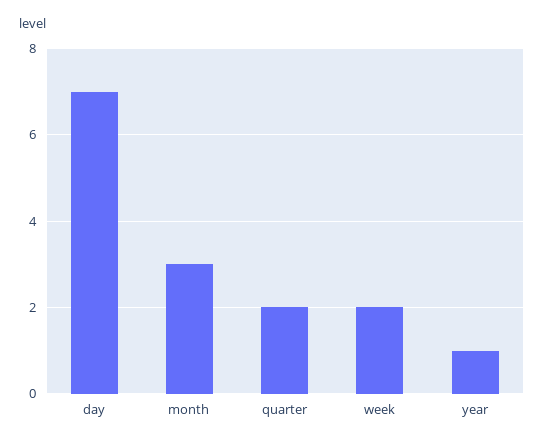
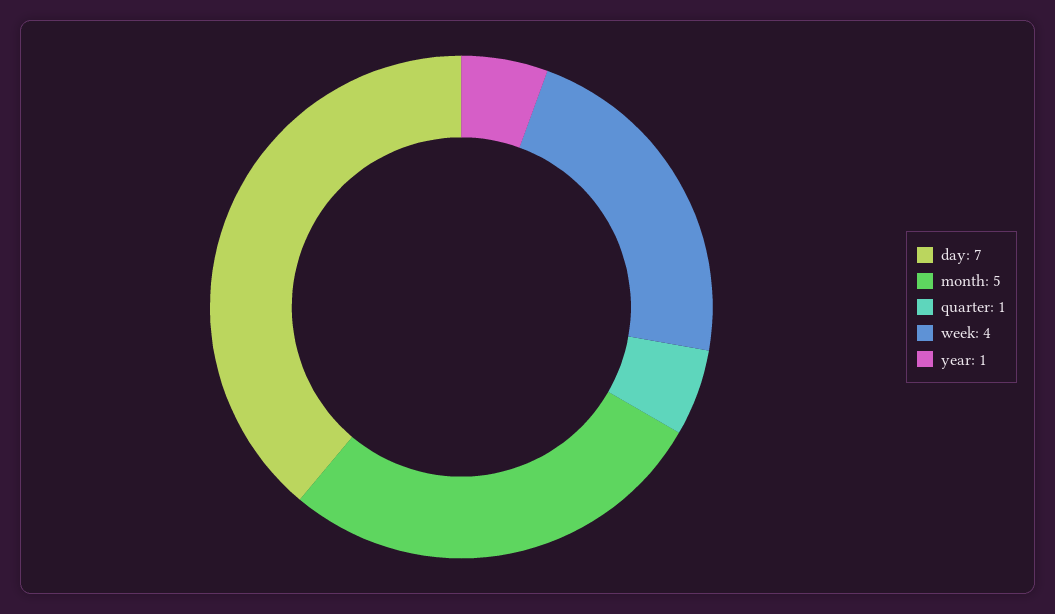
month: 3 -> 5
quarter: 2 -> 1
week: 2 -> 4

